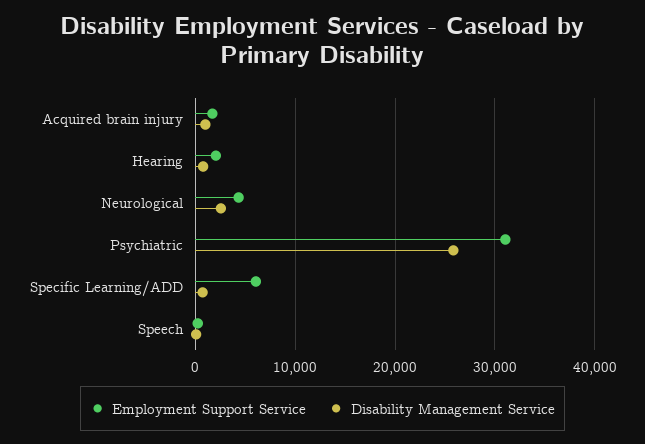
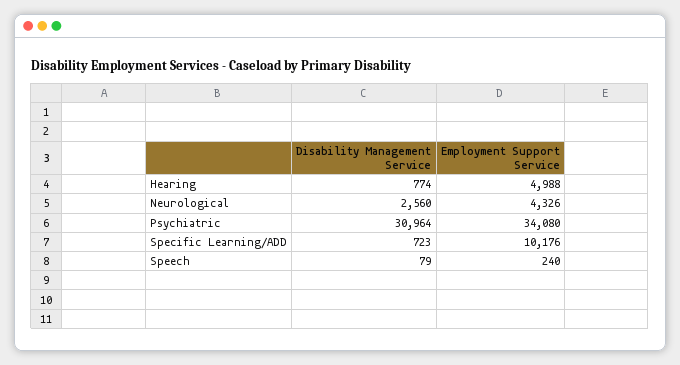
Employment Support Service, Acquired brain injury: 2000 -> none
Disability Management Service, Acquired brain injury: 1000 -> none
Employment Support Service, Hearing: 2000 -> 4988
Employment Support Service, Psychiatric: 31000 -> 34080
Disability Management Service, Psychiatric: 26000 -> 30964
Employment Support Service, Specific Learning/ADD: 6000 -> 10176

